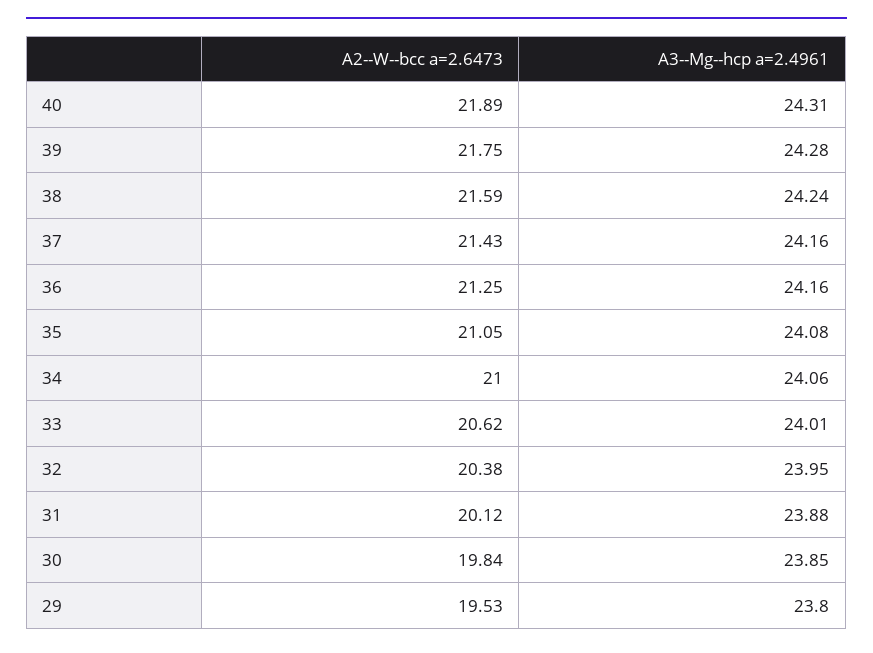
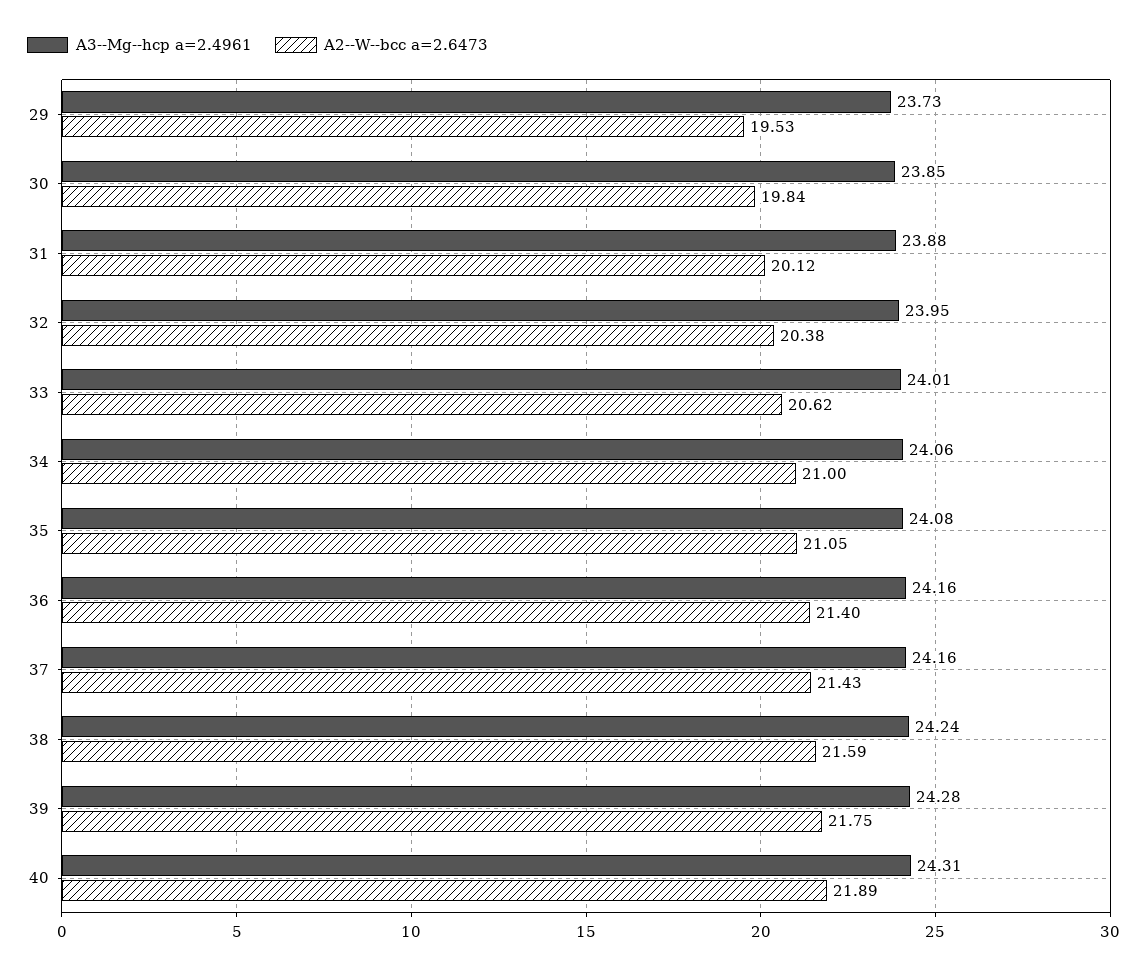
A2--W--bcc a=2.6473, 36: 21.25 -> 21.4
A3--Mg--hcp a=2.4961, 29: 23.8 -> 23.73

